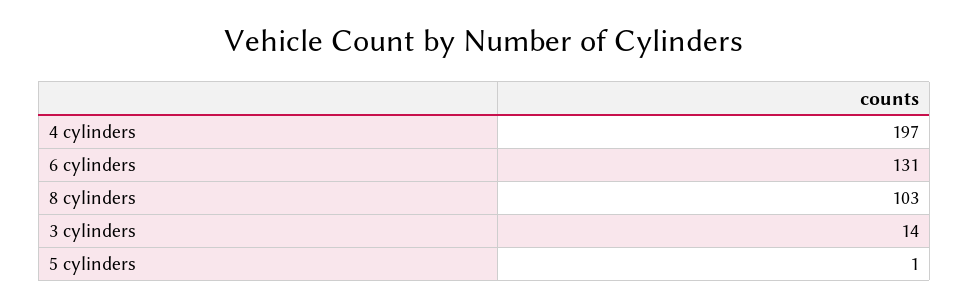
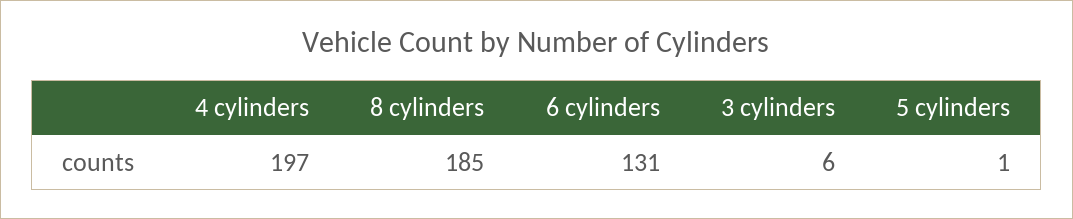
8 cylinders: 103 -> 185
3 cylinders: 14 -> 6

